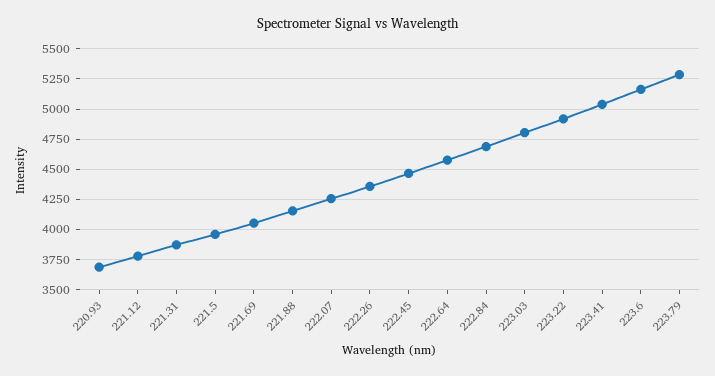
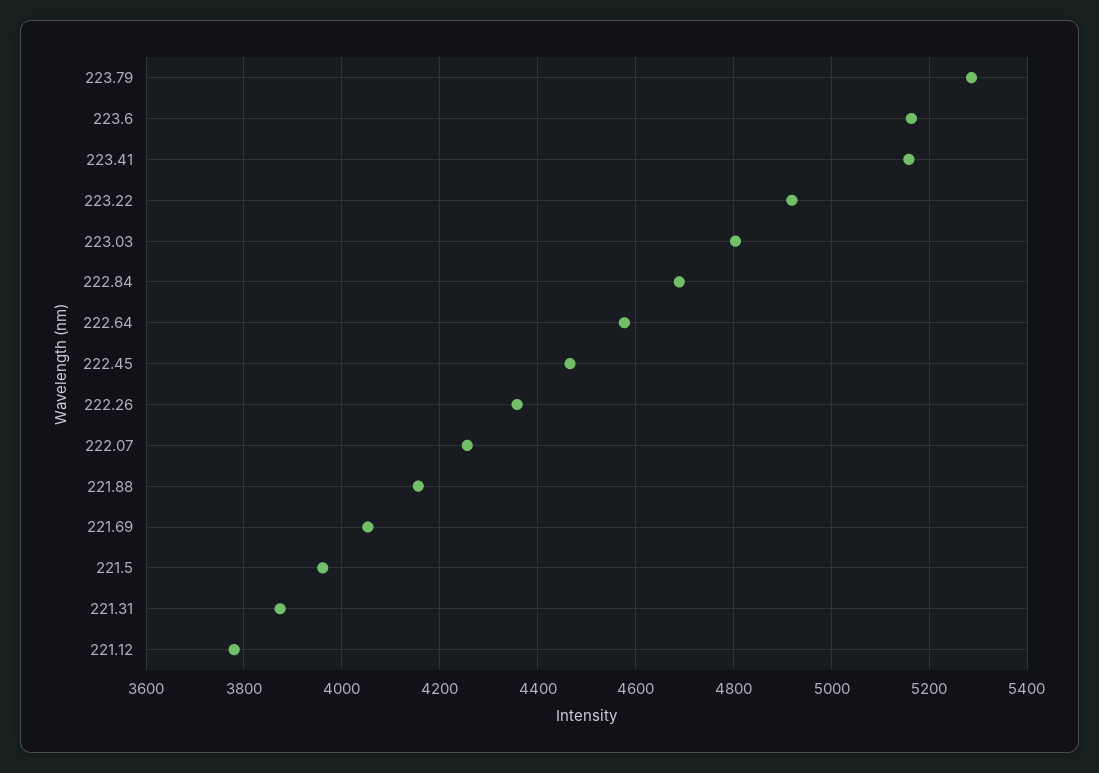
220.93: 3700 -> none
223.41: 5050 -> 5160

